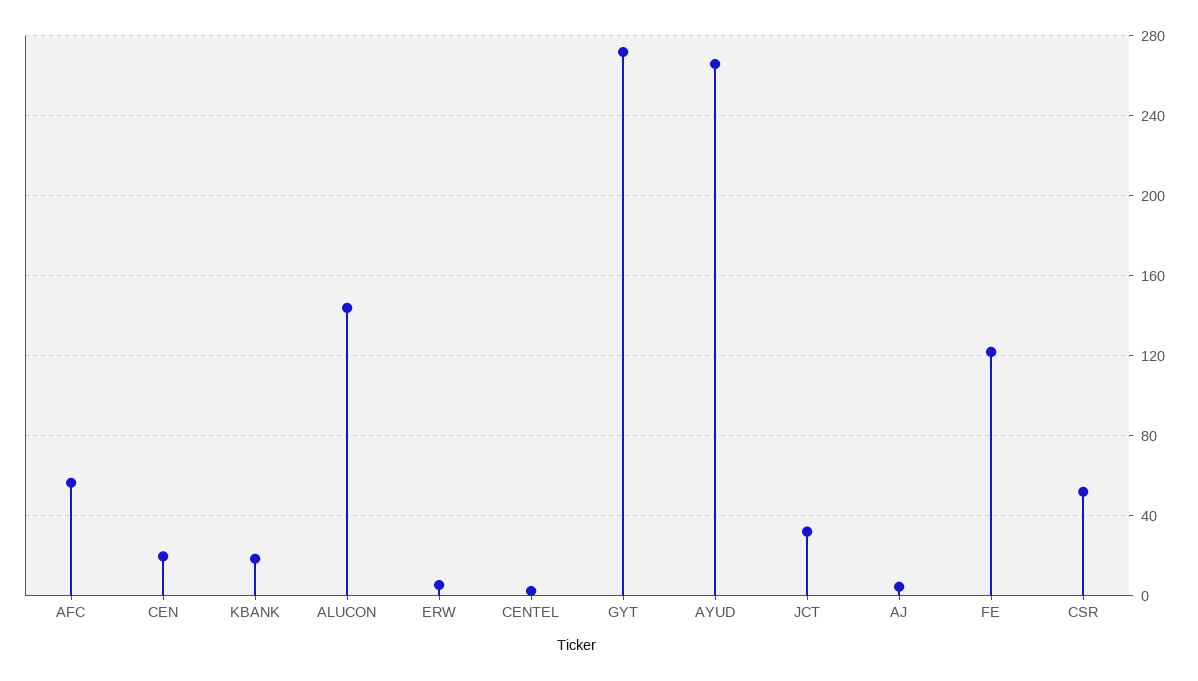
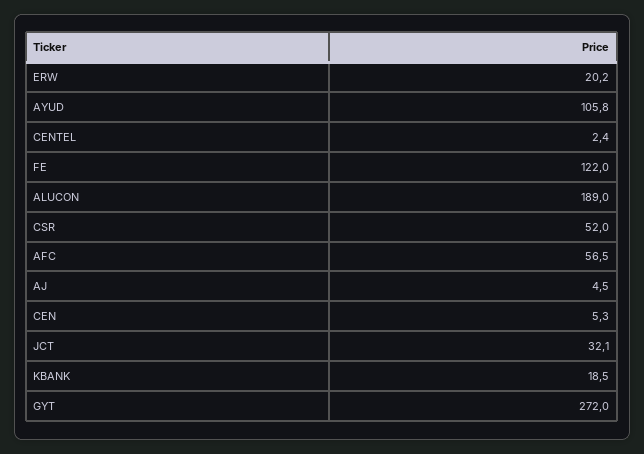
CEN: 20 -> 5.3
ALUCON: 145 -> 189
ERW: 5 -> 20.2
AYUD: 265 -> 105.8

